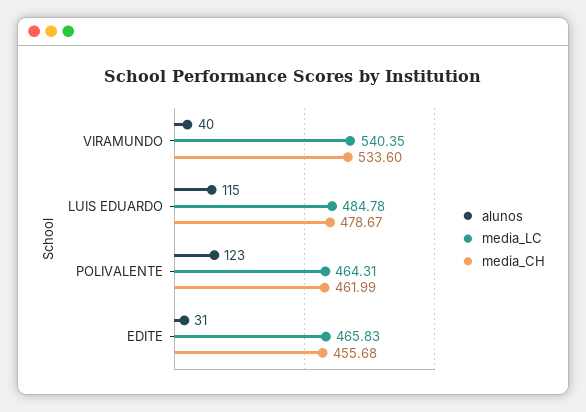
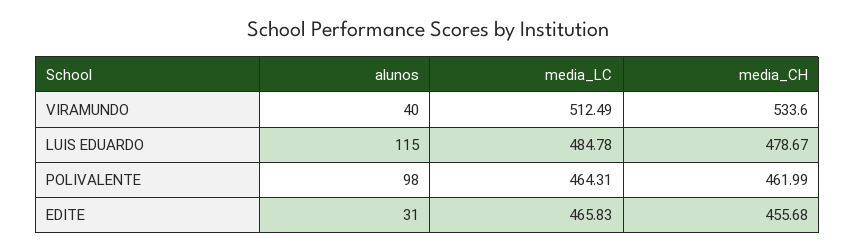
media_LC, VIRAMUNDO: 540.35 -> 512.49
alunos, POLIVALENTE: 123 -> 98

